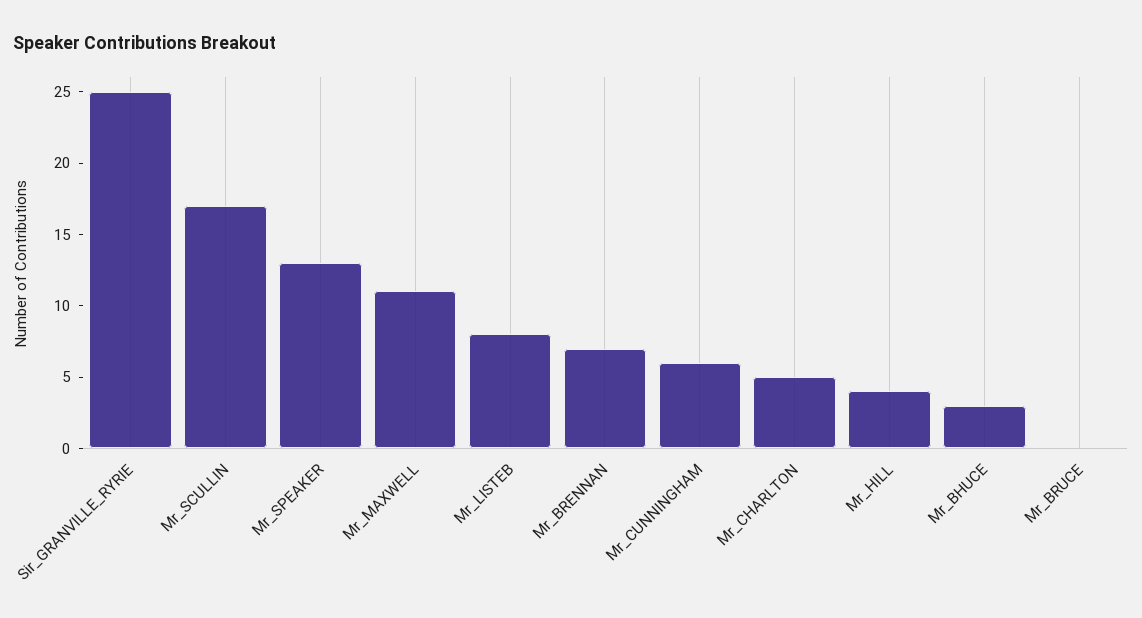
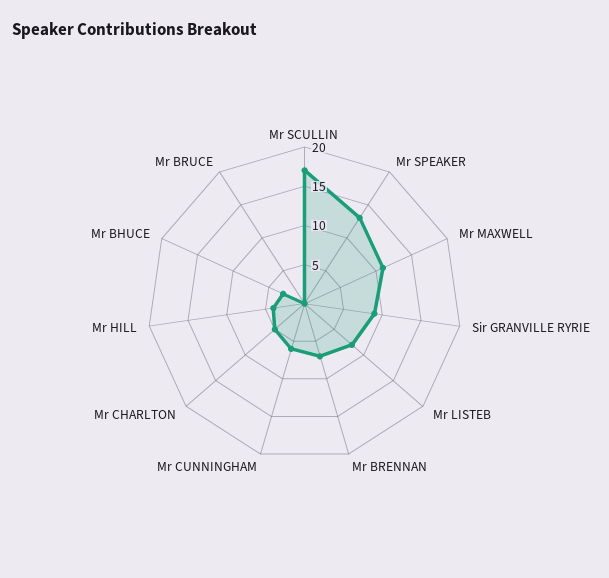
Sir_GRANVILLE_RYRIE: 25 -> 10

